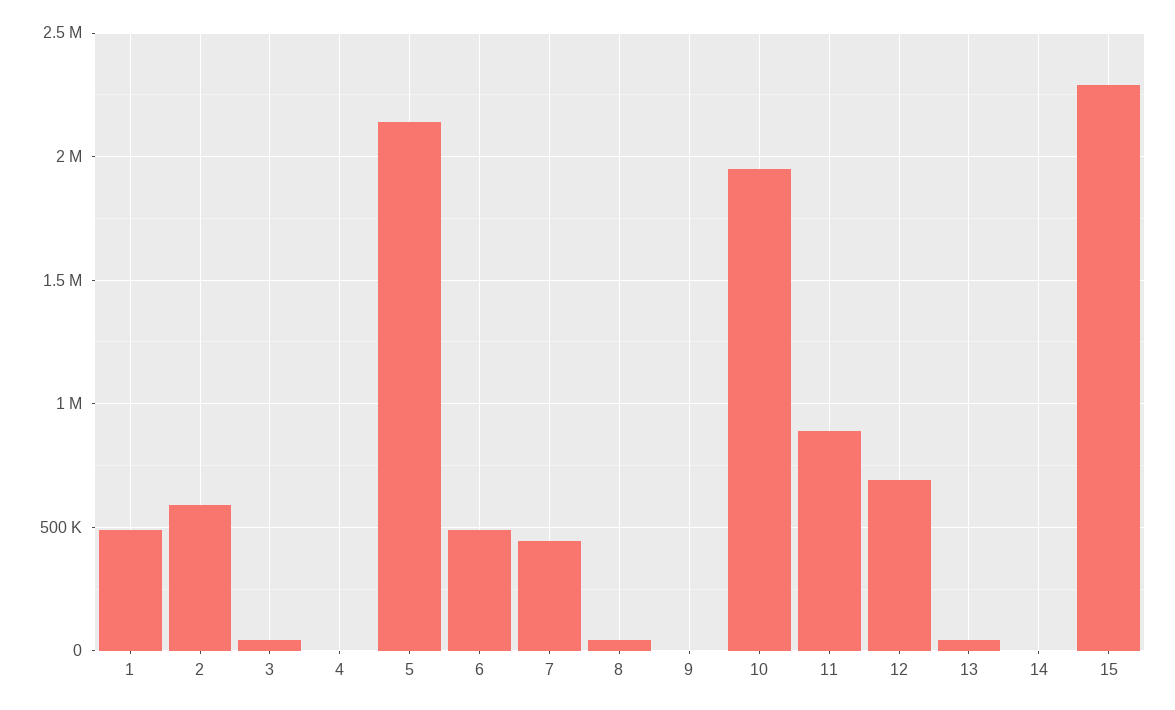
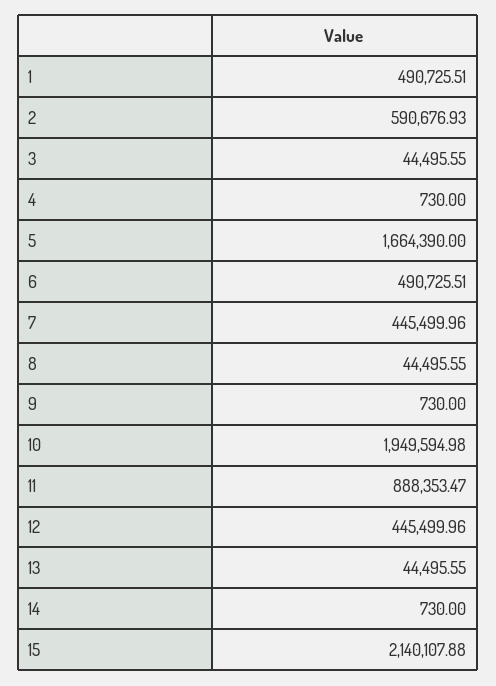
5: 2150000 -> 1664390
12: 700000 -> 445499.96
15: 2300000 -> 2140107.88

